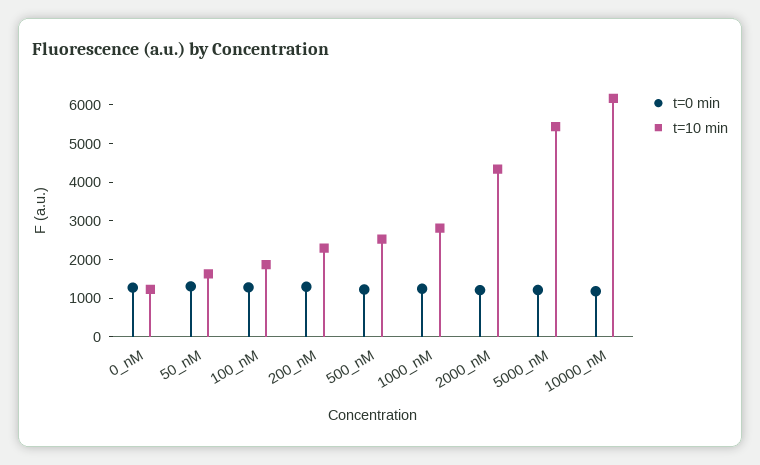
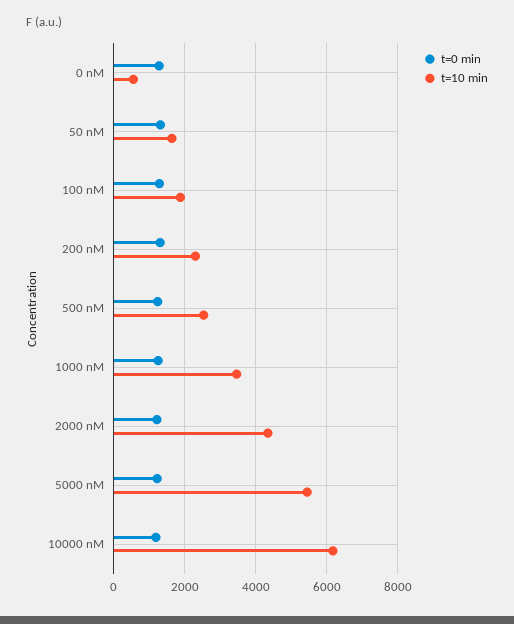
t=10 min, 0_nM: 1250 -> 600
t=10 min, 1000_nM: 2750 -> 3400

